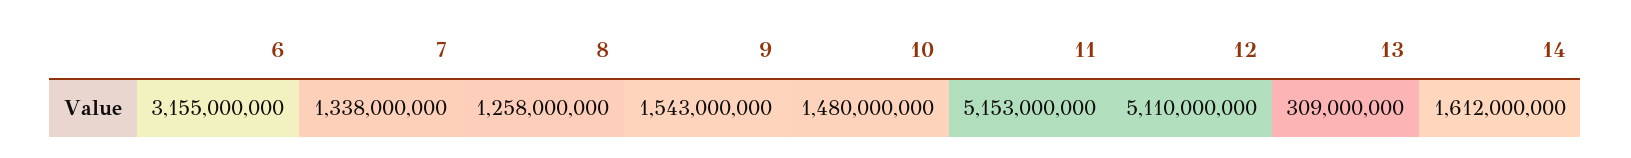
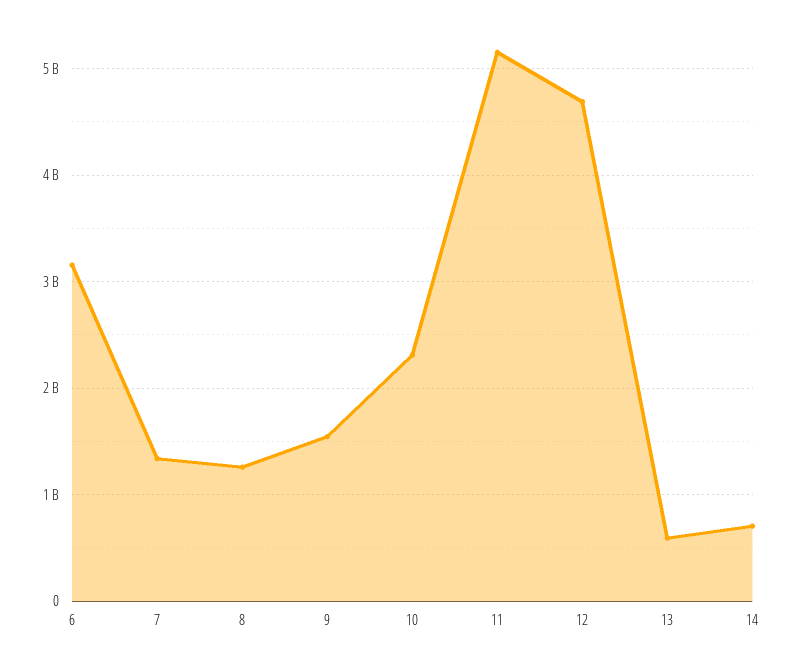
10: 1480000000 -> 2300000000
12: 5110000000 -> 4700000000
13: 309000000 -> 600000000
14: 1612000000 -> 700000000

